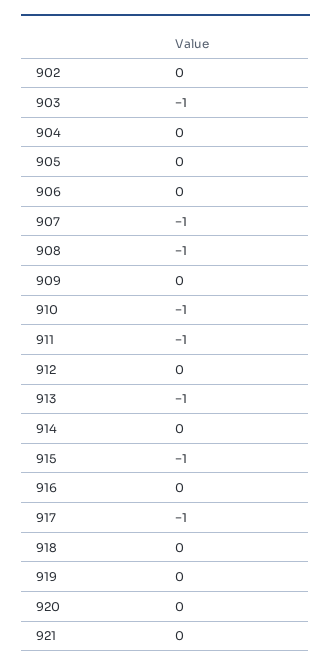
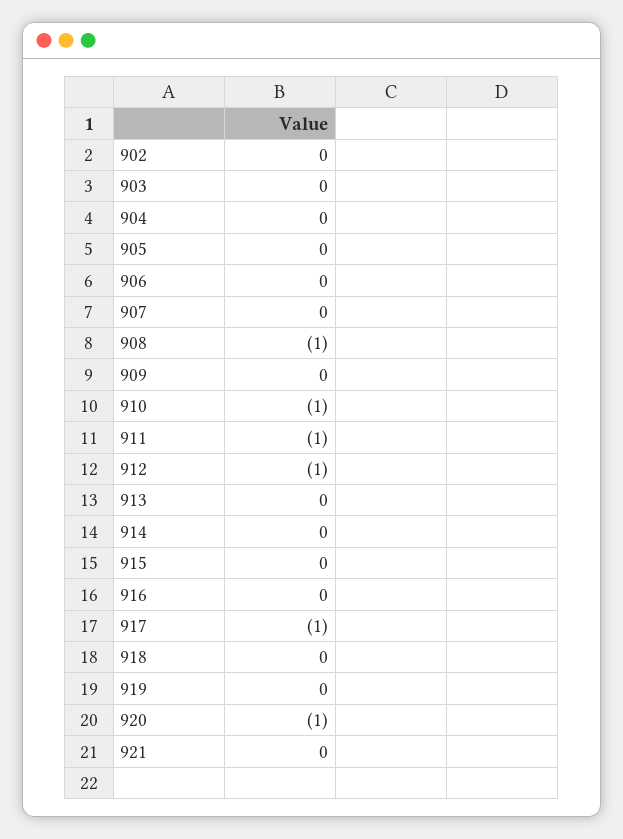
903: -1 -> 0
907: -1 -> 0
912: 0 -> -1
913: -1 -> 0
915: -1 -> 0
920: 0 -> -1

